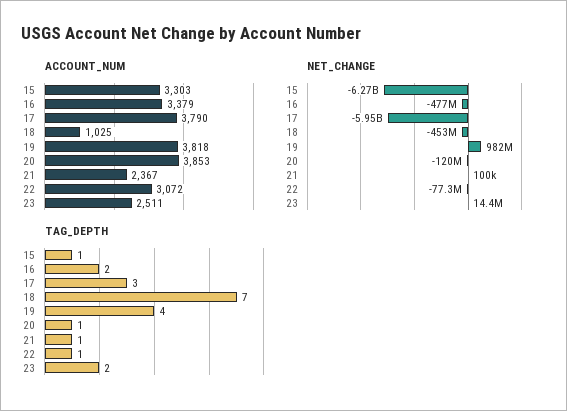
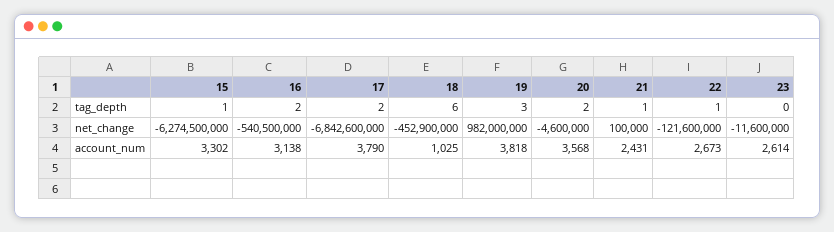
ACCOUNT_NUM, 15: 3303 -> 3302
ACCOUNT_NUM, 16: 3379 -> 3138
ACCOUNT_NUM, 20: 3853 -> 3568
ACCOUNT_NUM, 21: 2367 -> 2431
ACCOUNT_NUM, 22: 3072 -> 2673
ACCOUNT_NUM, 23: 2511 -> 2614
NET_CHANGE, 16: -477000000 -> -540500000
NET_CHANGE, 17: -5950000000 -> -6842600000
NET_CHANGE, 20: -120000000 -> -4600000
NET_CHANGE, 22: -77300000 -> -121600000
NET_CHANGE, 23: 14400000 -> -11600000
TAG_DEPTH, 17: 3 -> 2
TAG_DEPTH, 18: 7 -> 6
TAG_DEPTH, 19: 4 -> 3
TAG_DEPTH, 20: 1 -> 2
TAG_DEPTH, 23: 2 -> 0

